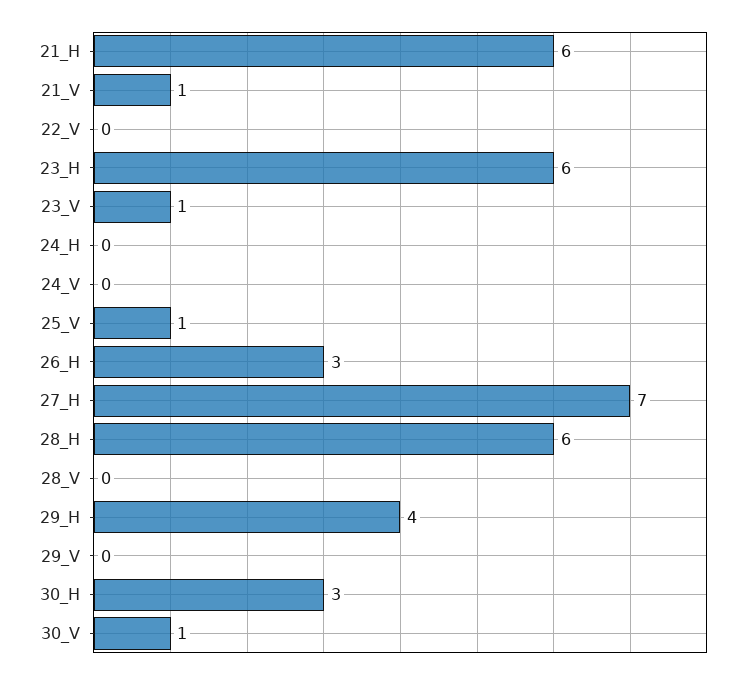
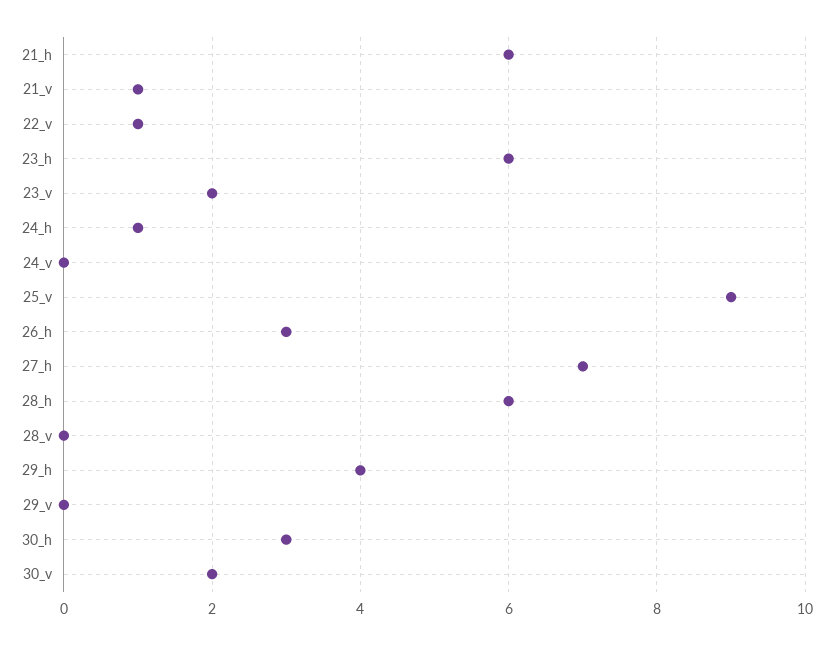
22_V: 0 -> 1
23_V: 1 -> 2
24_H: 0 -> 1
25_V: 1 -> 9
30_V: 1 -> 2

